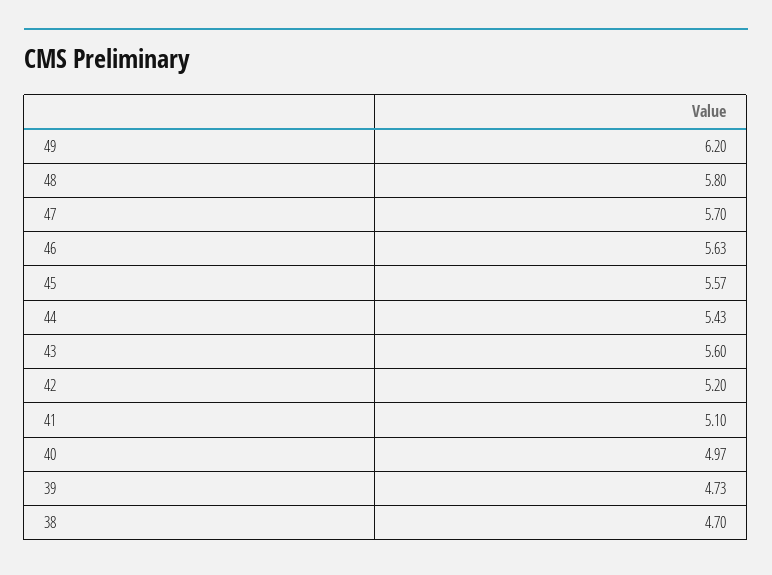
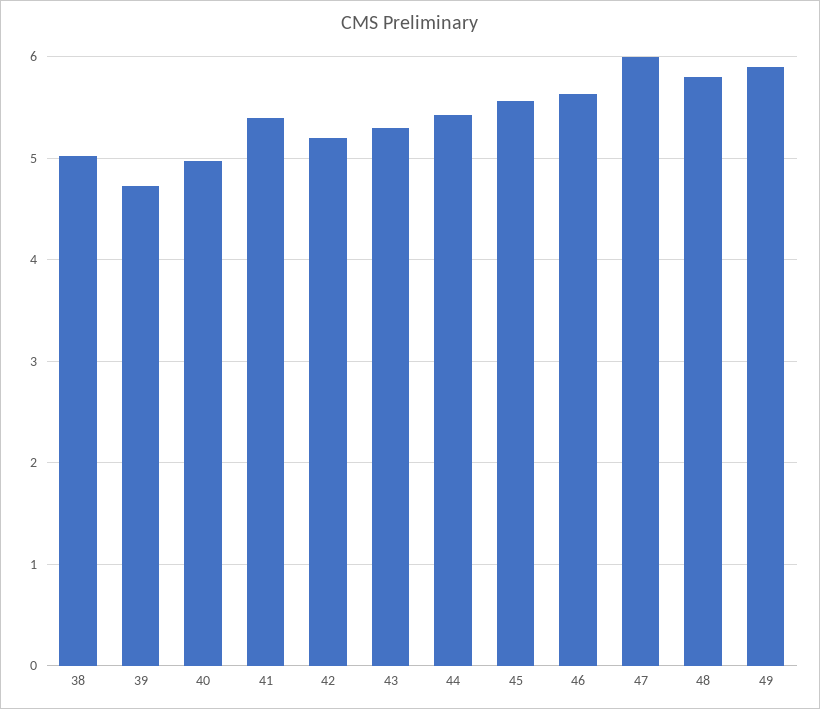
49: 6.2 -> 5.9
47: 5.7 -> 6
43: 5.6 -> 5.3
41: 5.1 -> 5.4
38: 4.7 -> 5

